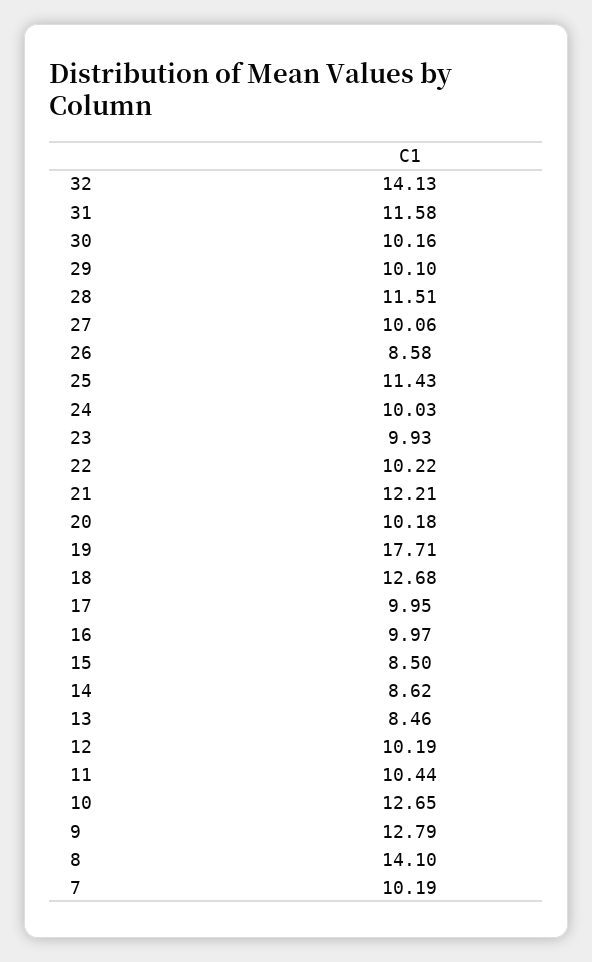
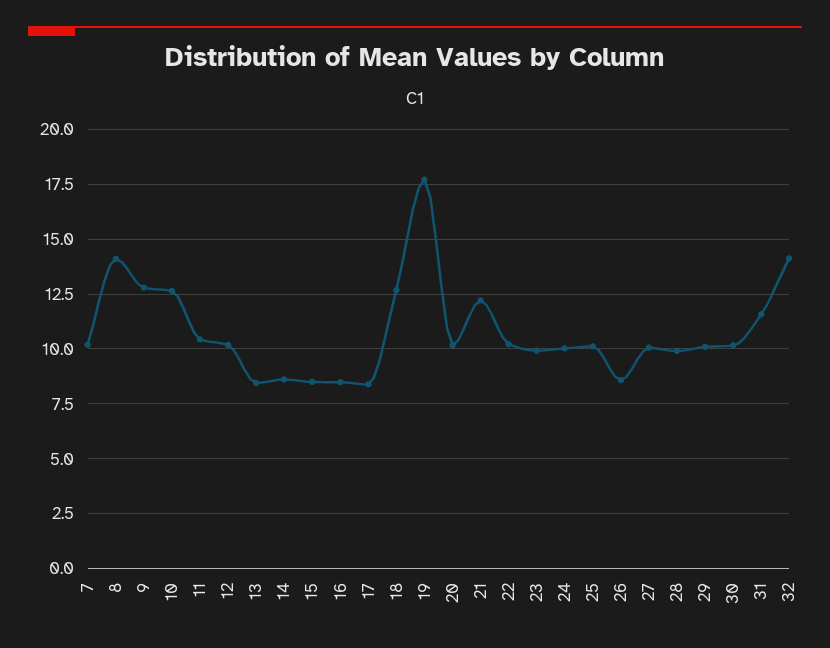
28: 11.51 -> 10
25: 11.43 -> 10
17: 9.95 -> 8.5
16: 9.97 -> 8.5

